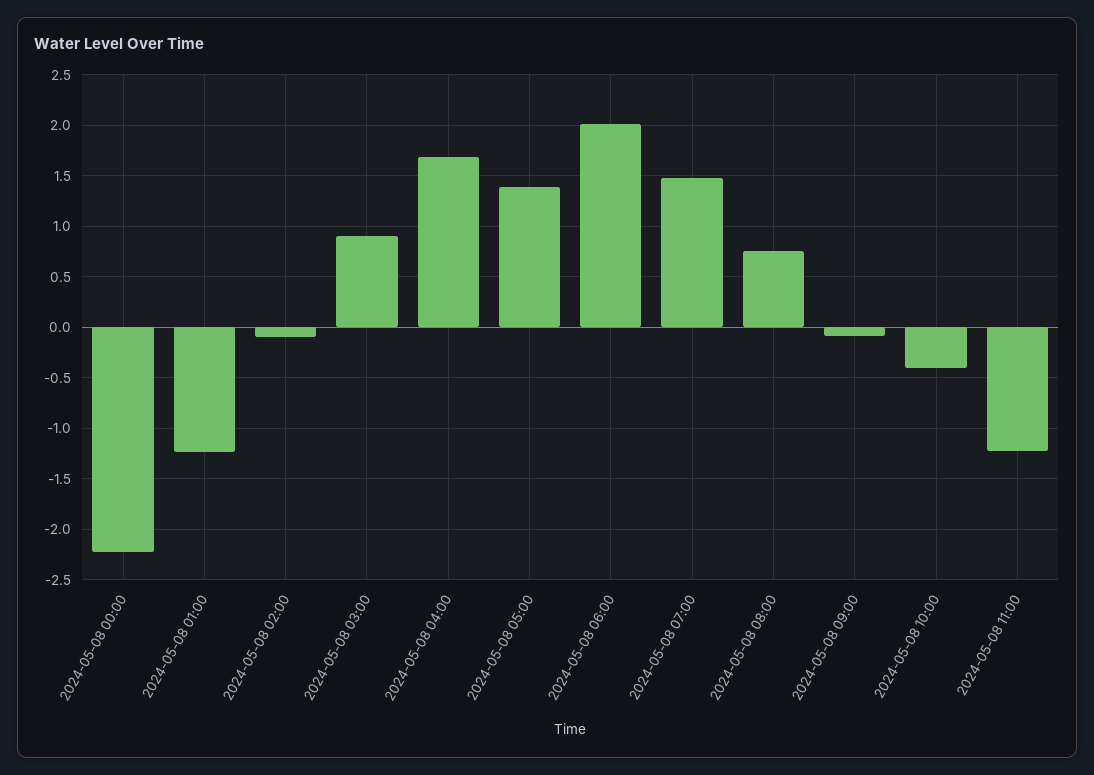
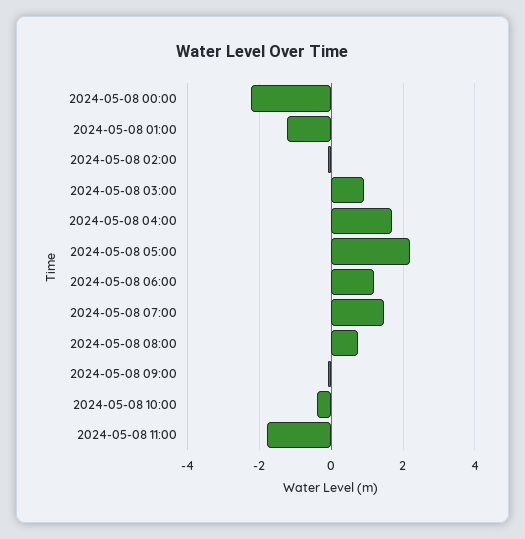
2024-05-08 05:00: 1.4 -> 2.2
2024-05-08 06:00: 2 -> 1.2
2024-05-08 11:00: -1.2 -> -1.8

